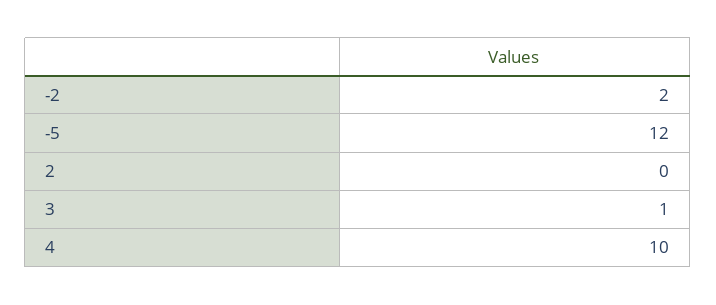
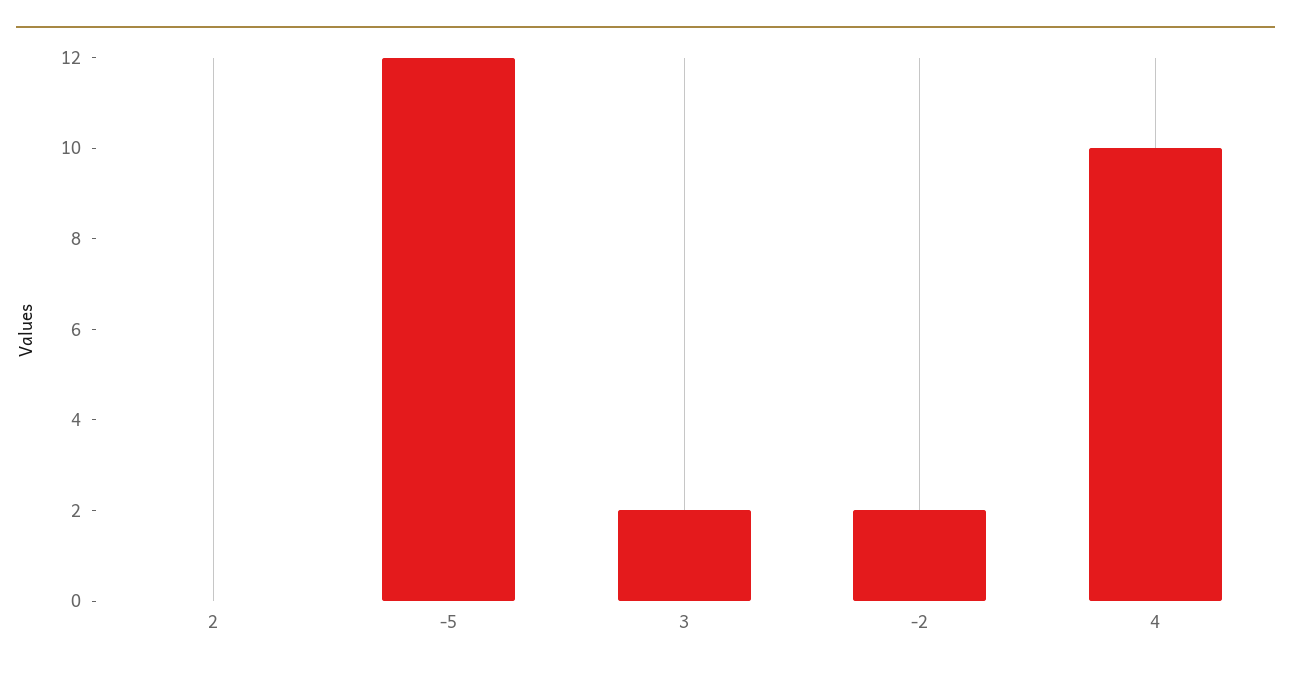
3: 1 -> 2

